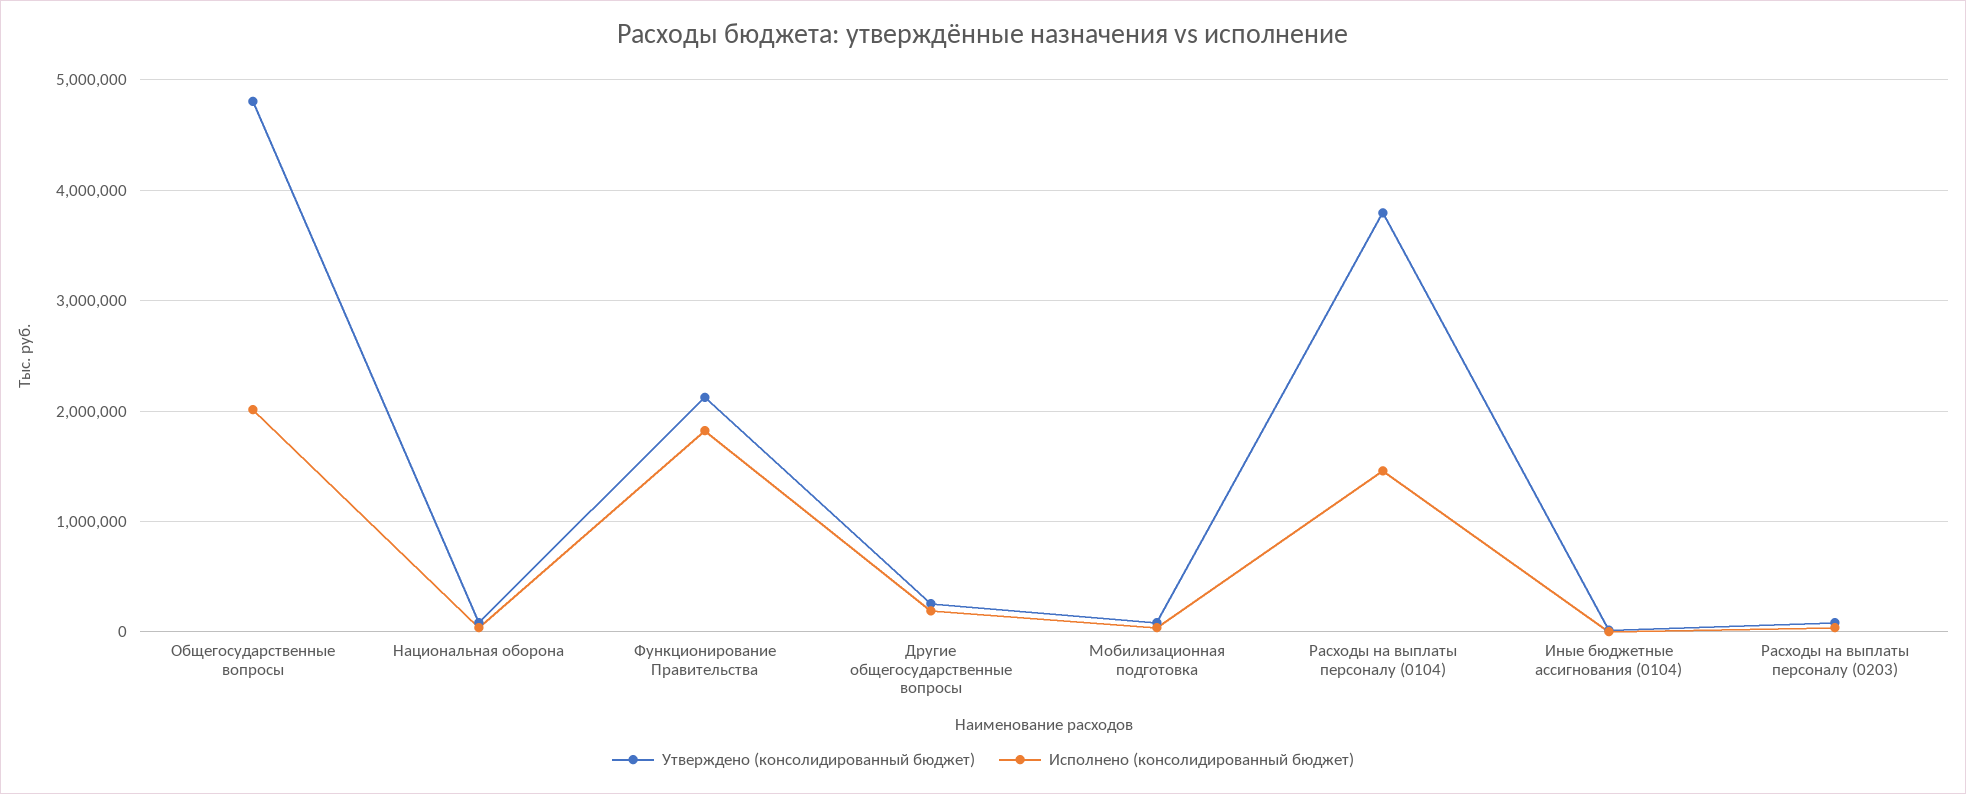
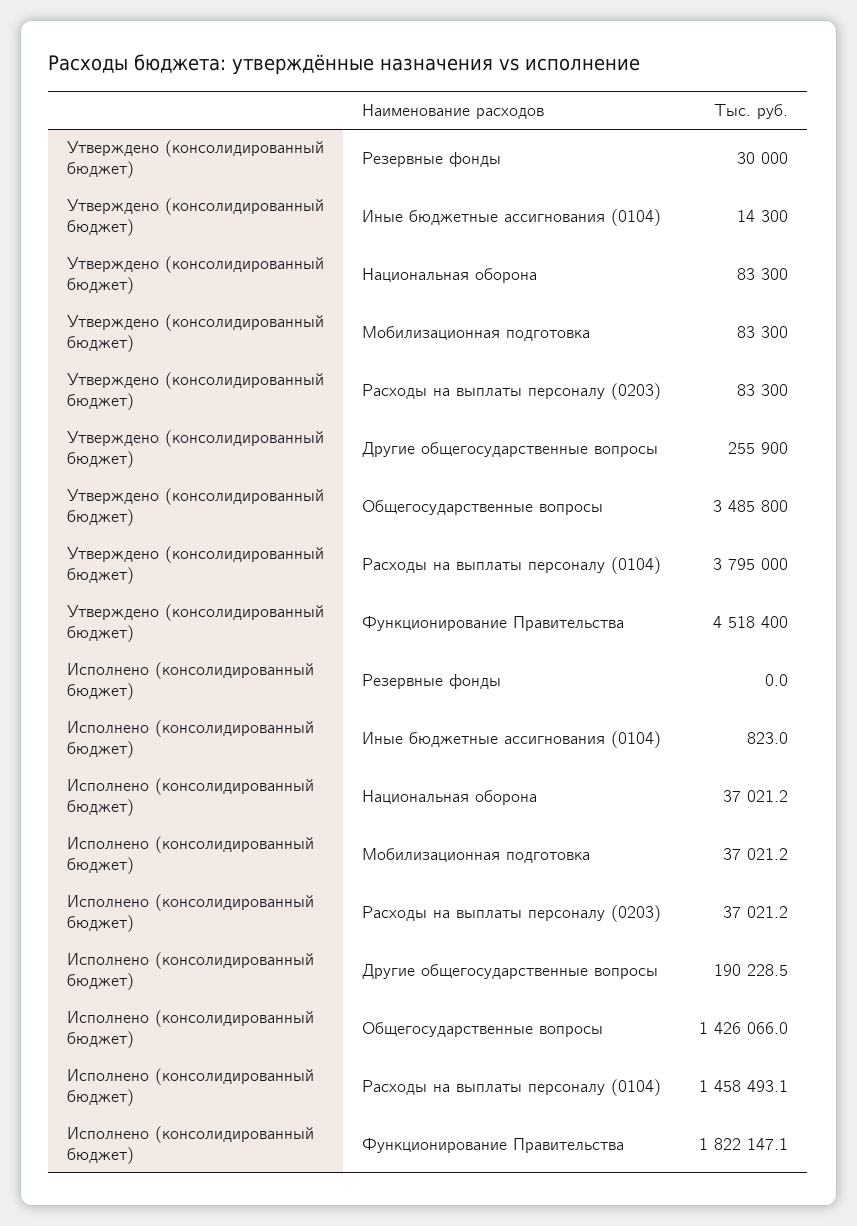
Утверждено (консолидированный бюджет), Общегосударственные вопросы: 4800000 -> 3485800
Исполнено (консолидированный бюджет), Общегосударственные вопросы: 2000000 -> 1426066
Утверждено (консолидированный бюджет), Функционирование Правительства: 2100000 -> 4518400
Утверждено (консолидированный бюджет), Резервные фонды: none -> 30000
Исполнено (консолидированный бюджет), Резервные фонды: none -> 0

